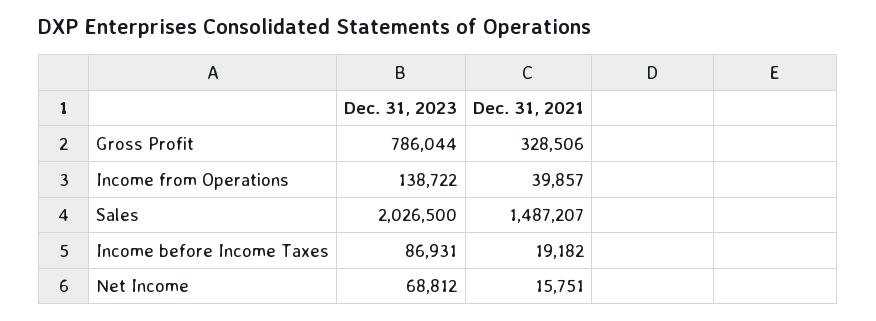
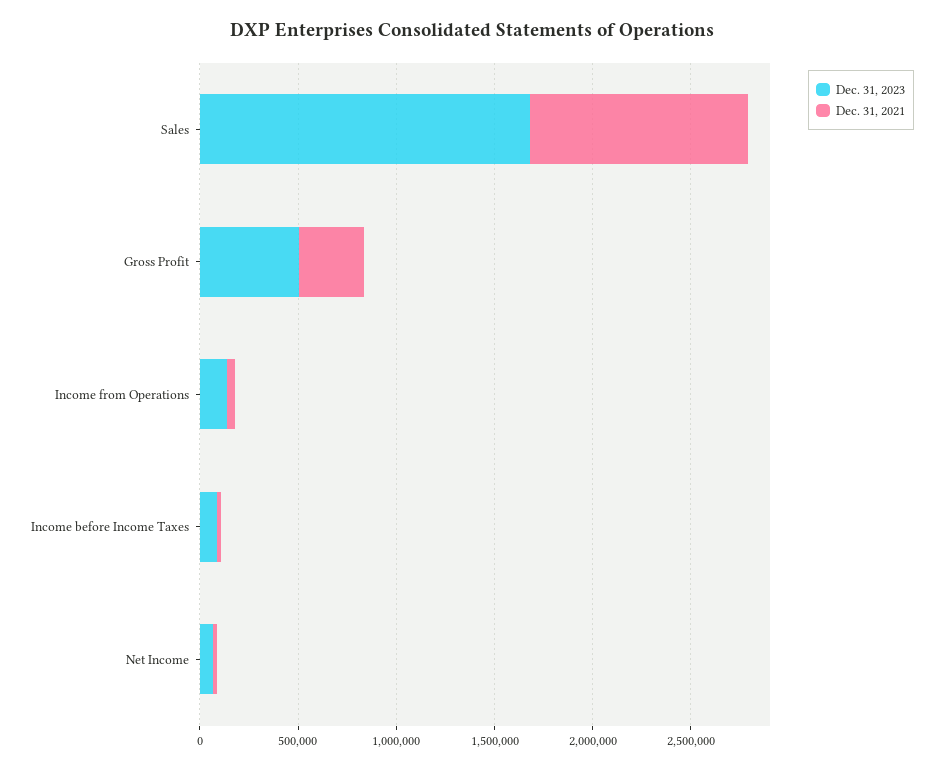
Dec. 31, 2023, Gross Profit: 786044 -> 500000
Dec. 31, 2023, Sales: 2026500 -> 1700000
Dec. 31, 2021, Sales: 1487207 -> 1100000

